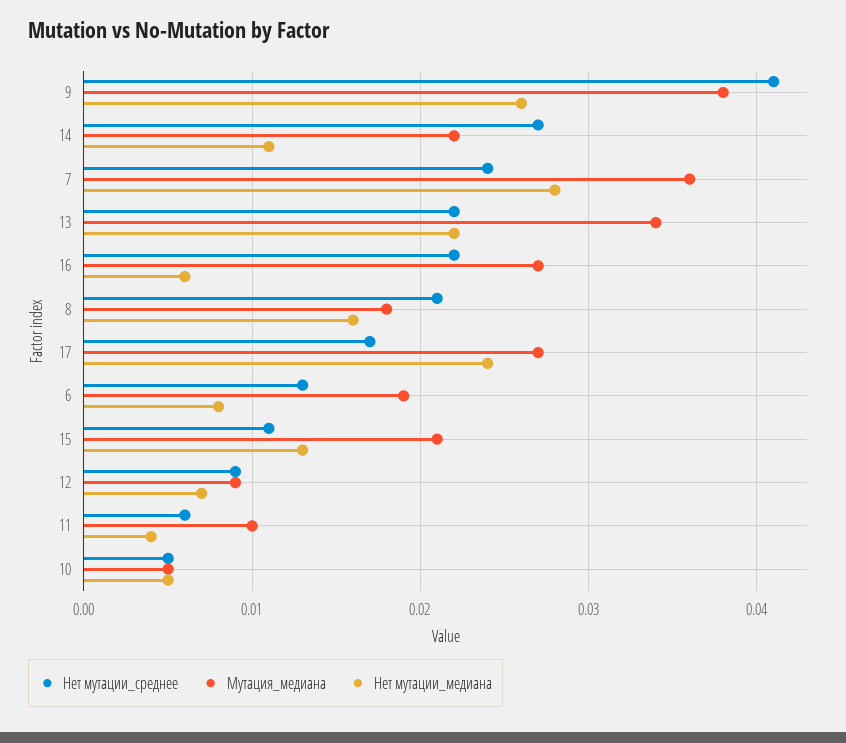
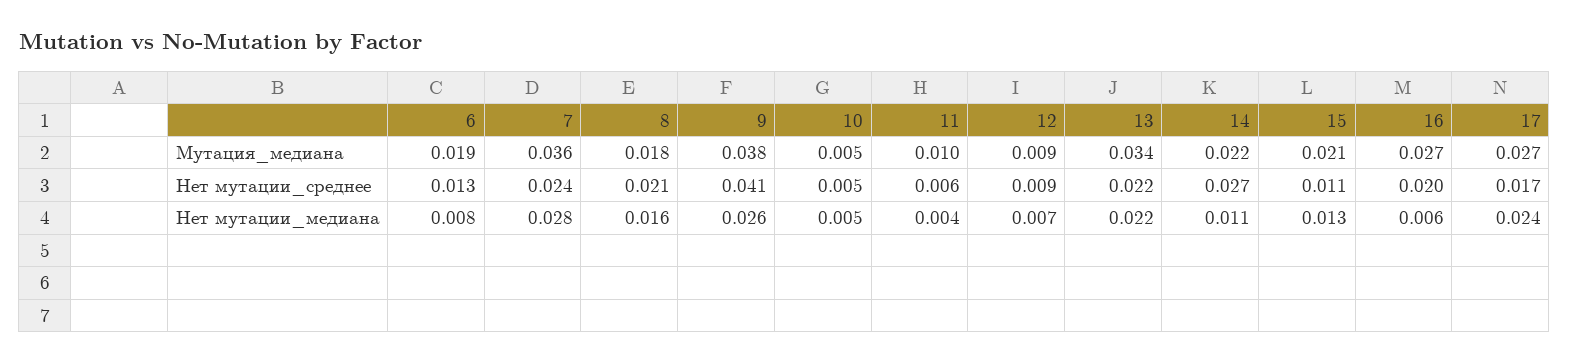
Нет мутации_среднее, 16: 0.022 -> 0.02

